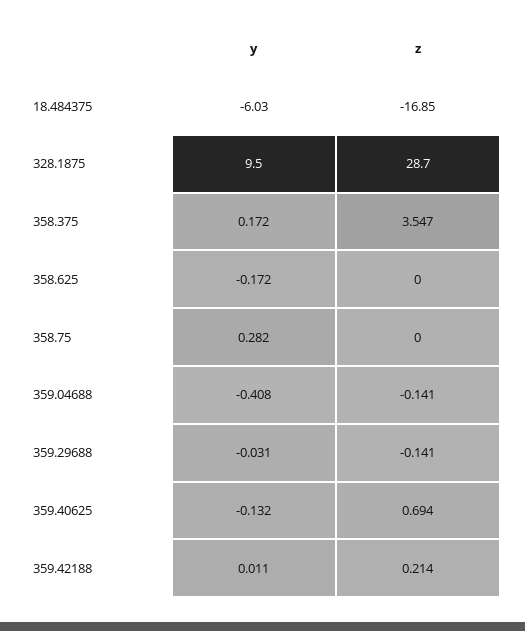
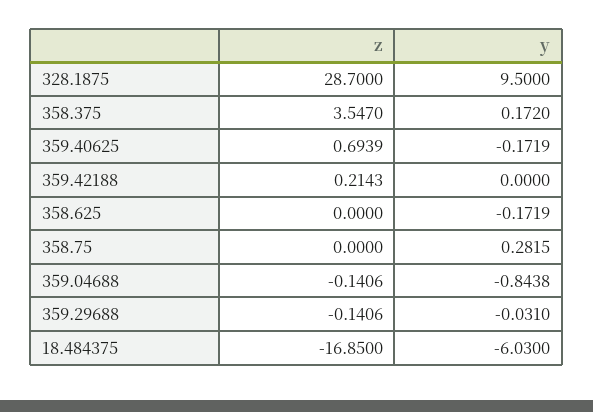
y, 359.04688: -0.408 -> -0.8438
y, 359.40625: -0.132 -> -0.1719
y, 359.42188: 0.011 -> 0

